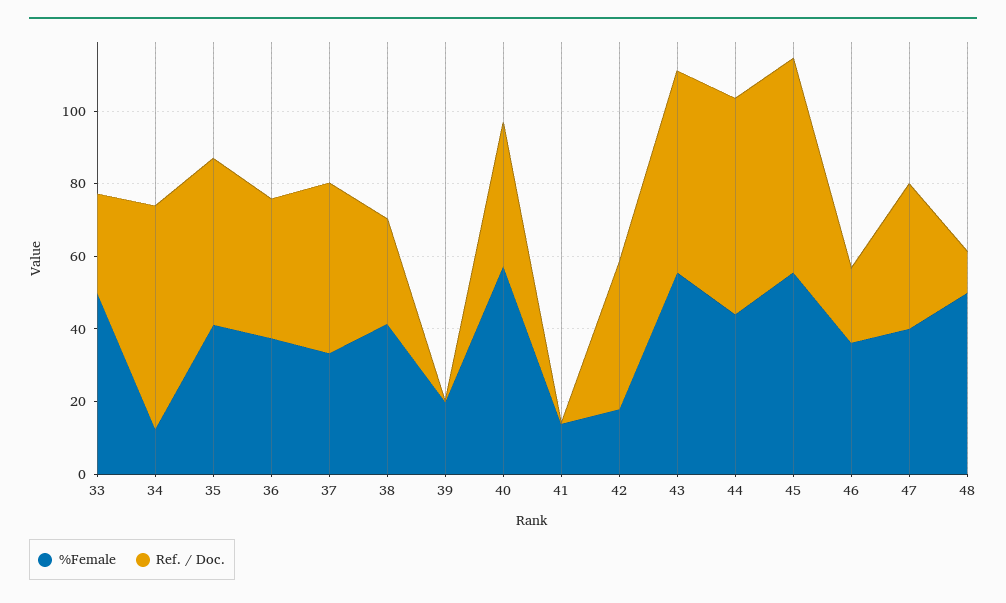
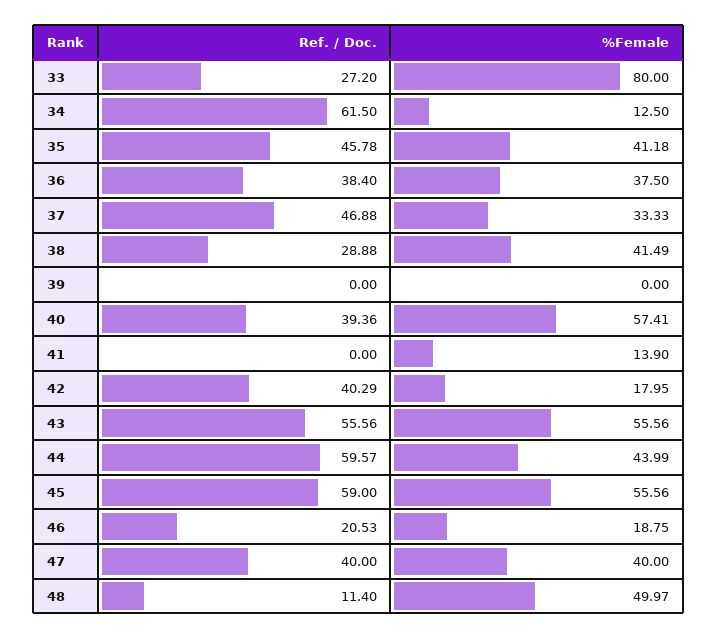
%Female, 33: 50 -> 80
%Female, 39: 20 -> 0
%Female, 46: 35 -> 18.75

